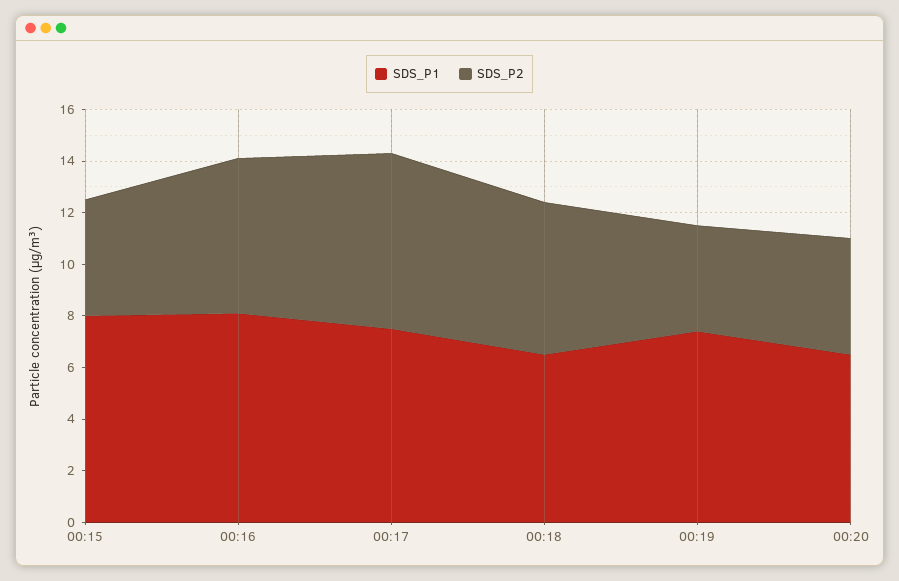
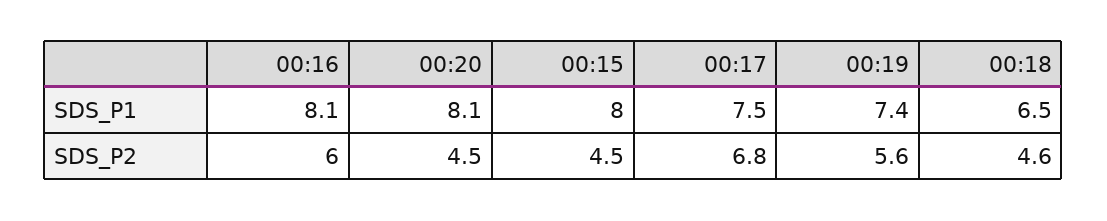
SDS_P2, 00:18: 6 -> 4.6
SDS_P2, 00:19: 4 -> 5.6
SDS_P1, 00:20: 6.5 -> 8.1

